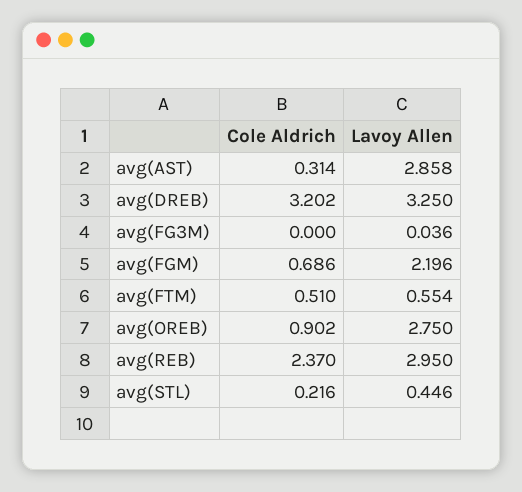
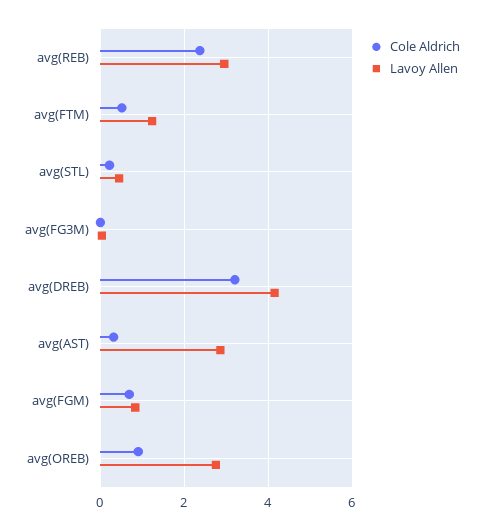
Lavoy Allen, avg(DREB): 3.25 -> 4.2
Lavoy Allen, avg(FGM): 2.196 -> 0.8
Lavoy Allen, avg(FTM): 0.554 -> 1.2

